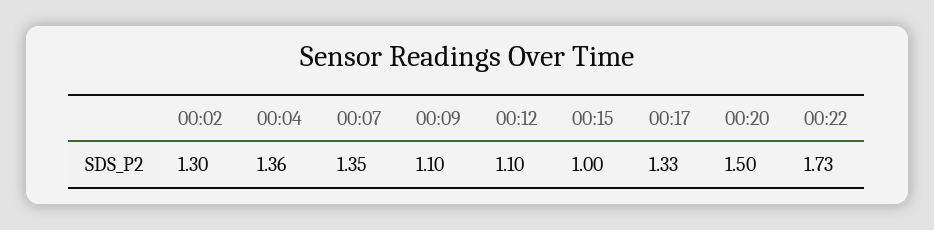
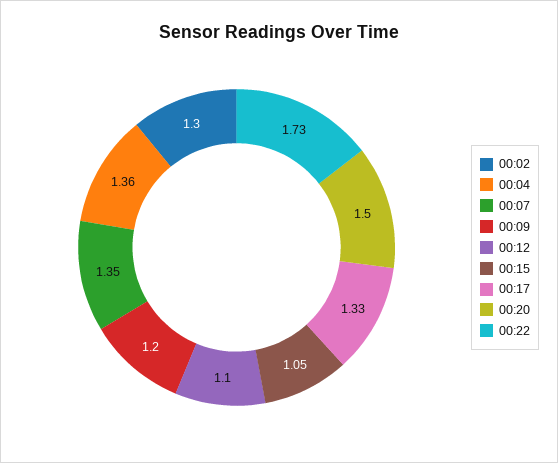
00:09: 1.1 -> 1.2
00:15: 1 -> 1.05

